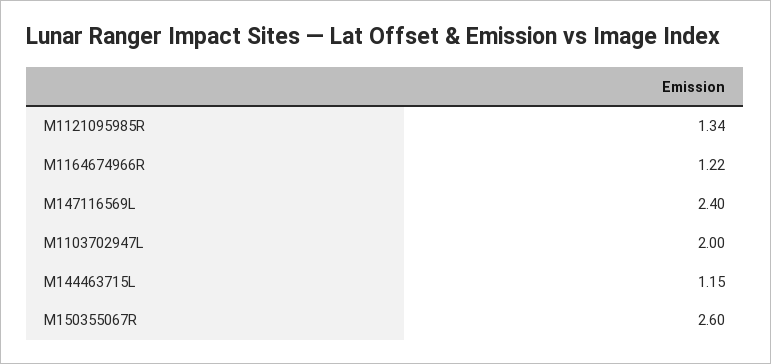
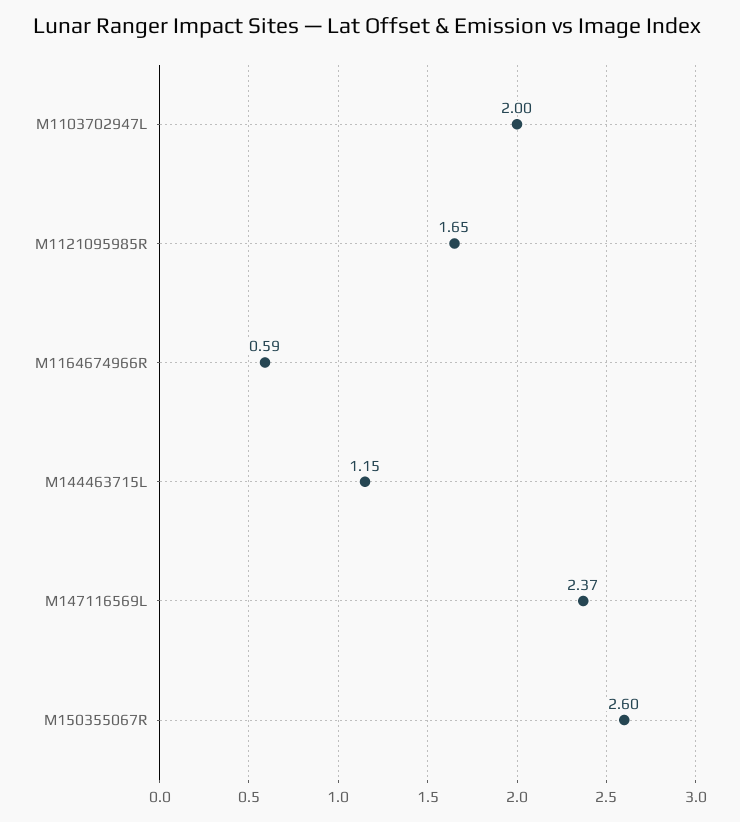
M1121095985R: 1.34 -> 1.65
M1164674966R: 1.22 -> 0.59
M147116569L: 2.4 -> 2.37

